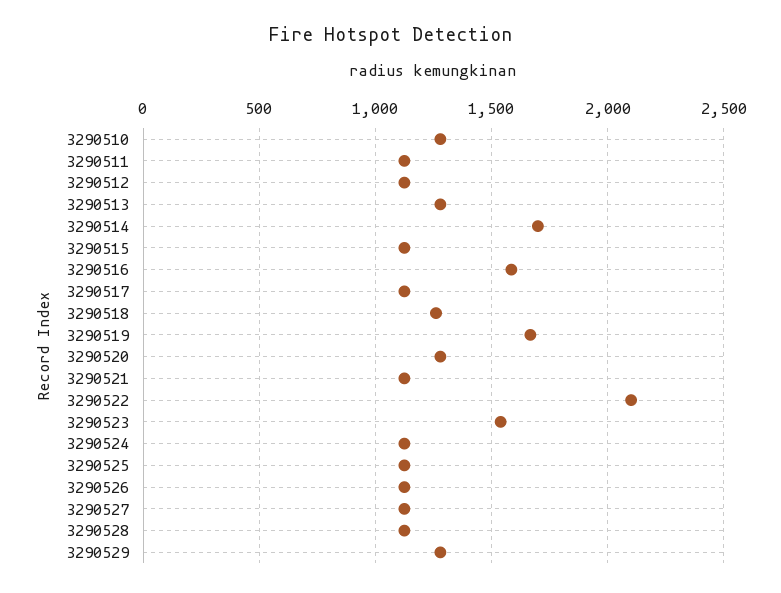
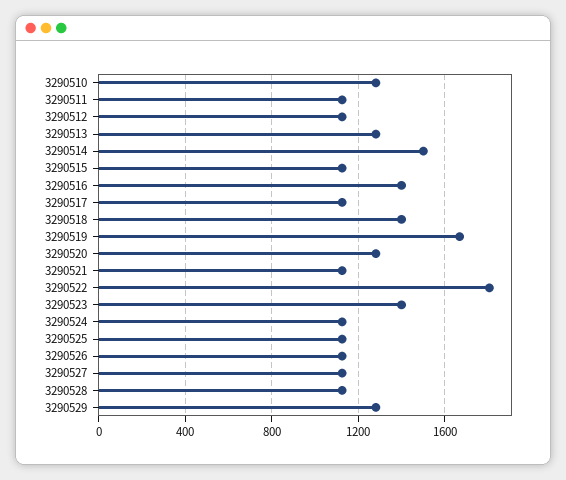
3290514: 1700 -> 1500
3290516: 1600 -> 1400
3290518: 1250 -> 1400
3290522: 2100 -> 1800
3290523: 1550 -> 1400

